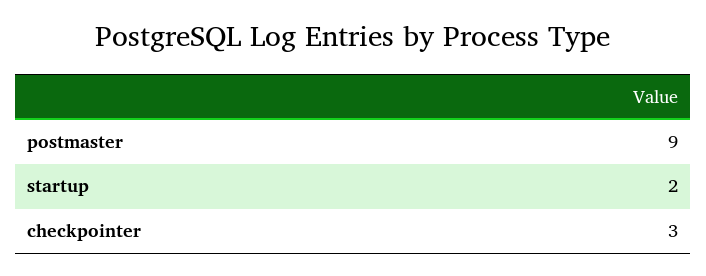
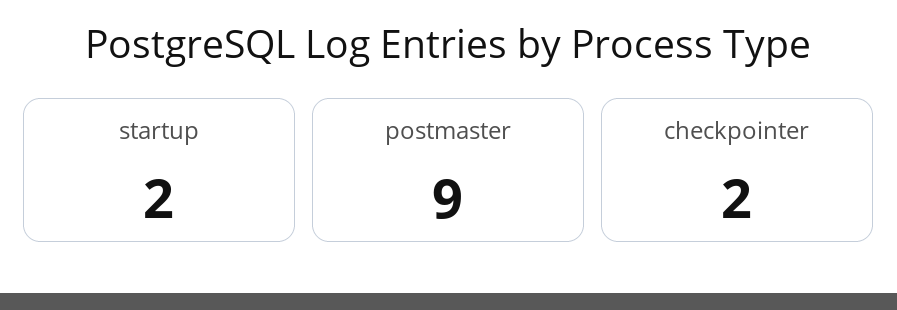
checkpointer: 3 -> 2

